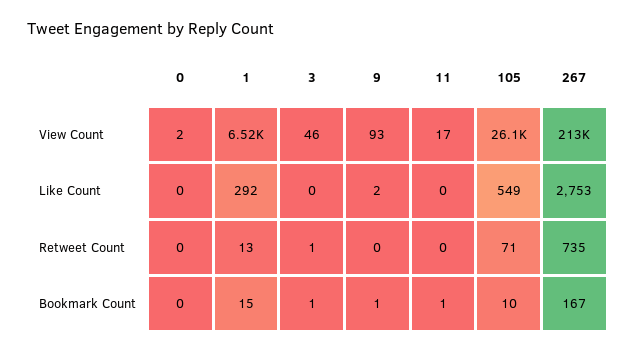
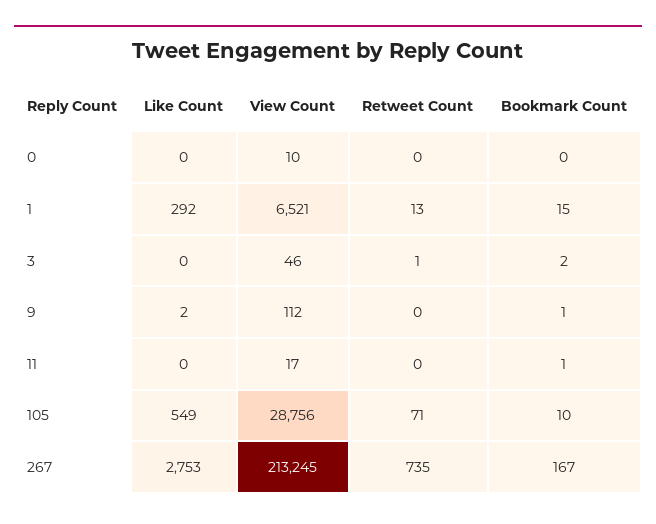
0, View Count: 2 -> 10
9, View Count: 93 -> 112
105, View Count: 26100 -> 28756
3, Bookmark Count: 1 -> 2

